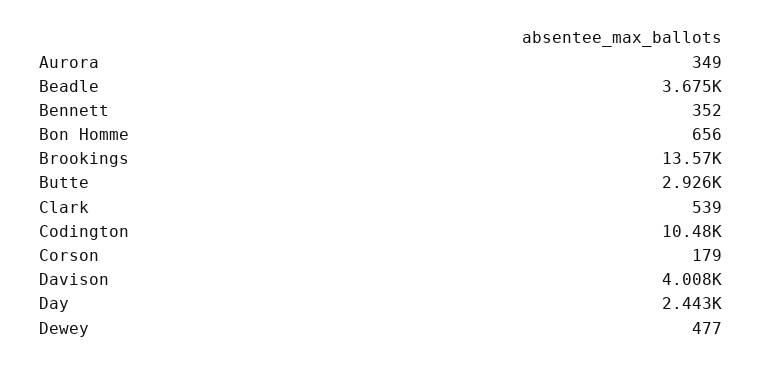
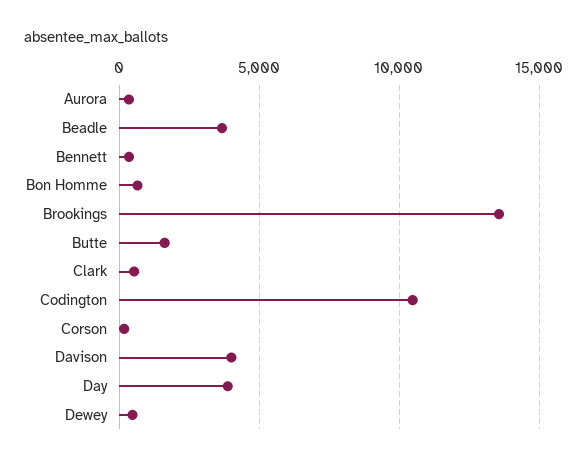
Butte: 2926 -> 1500
Day: 2443 -> 4000

